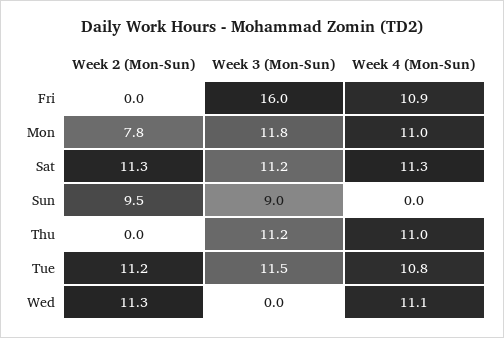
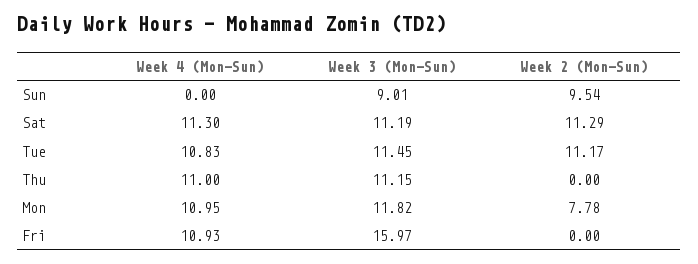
Week 2 (Mon-Sun), Wed: 11.3 -> none
Week 3 (Mon-Sun), Wed: 0 -> none
Week 4 (Mon-Sun), Wed: 11.1 -> none

